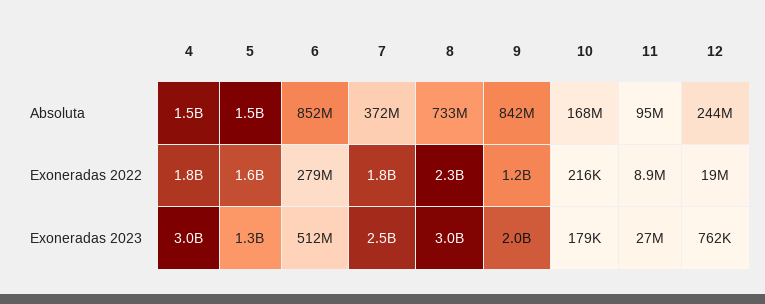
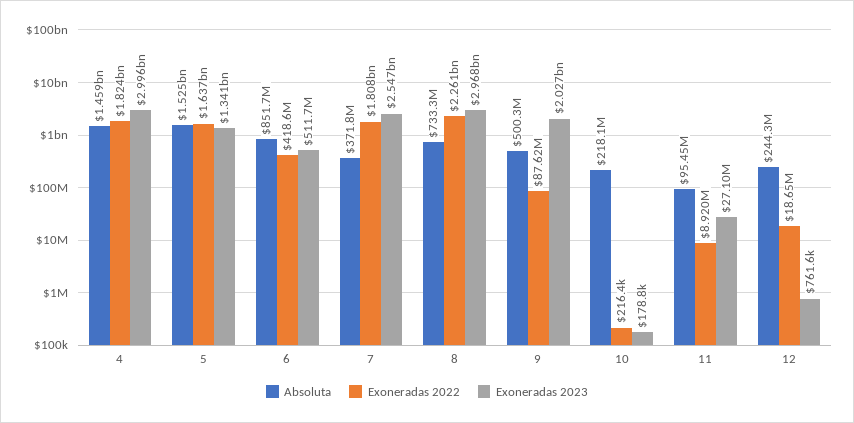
Absoluta, 9: 842000000 -> 500300000
Absoluta, 10: 168000000 -> 218100000
Exoneradas 2022, 6: 279000000 -> 418600000
Exoneradas 2022, 9: 1200000000 -> 87620000

